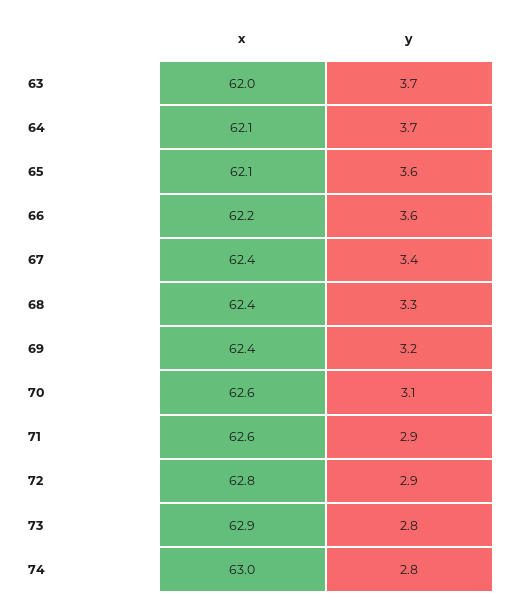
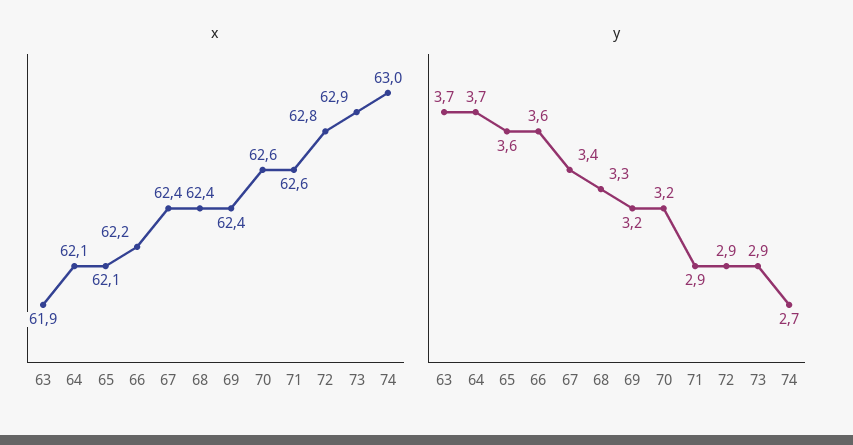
x, 63: 62 -> 61.9
y, 70: 3.1 -> 3.2
y, 73: 2.8 -> 2.9
y, 74: 2.8 -> 2.7

